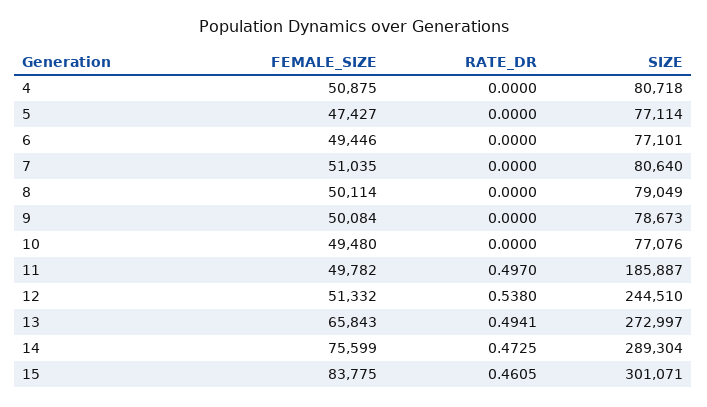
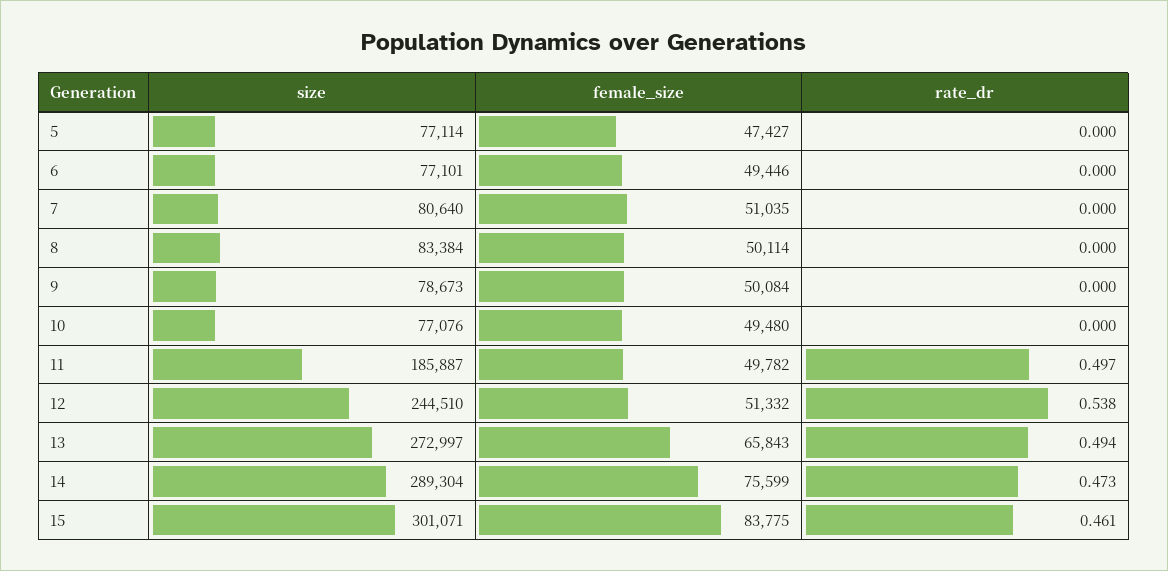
FEMALE_SIZE, 4: 50875 -> none
RATE_DR, 4: 0 -> none
SIZE, 4: 80718 -> none
SIZE, 8: 79049 -> 83384

